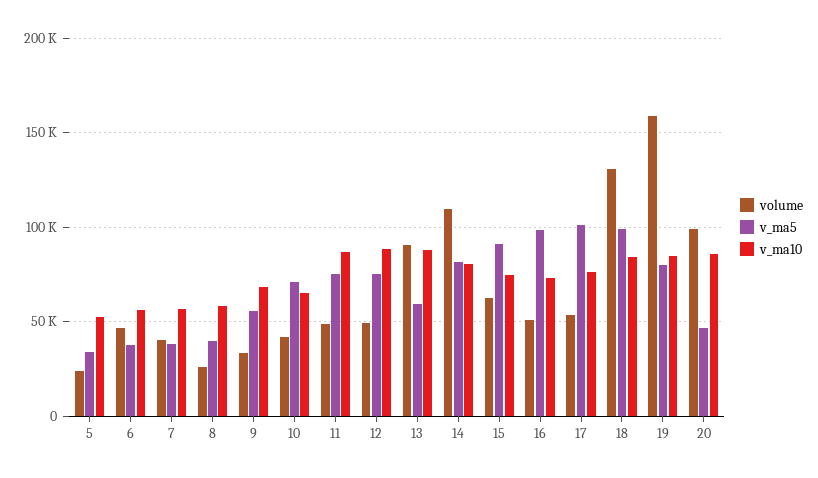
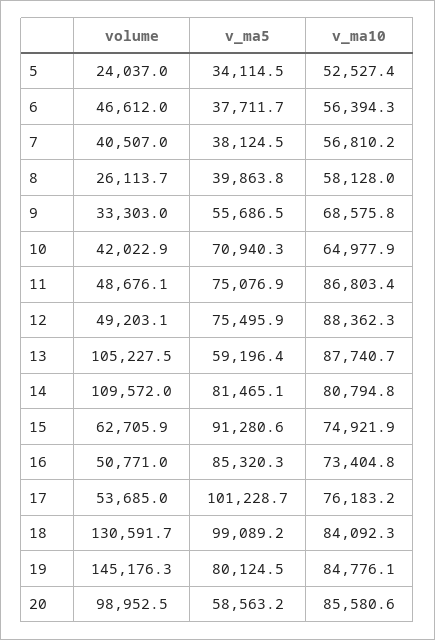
volume, 13: 90000 -> 105227.5
v_ma5, 16: 100000 -> 85320.3
volume, 19: 160000 -> 145176.3
v_ma5, 20: 45000 -> 58563.2

